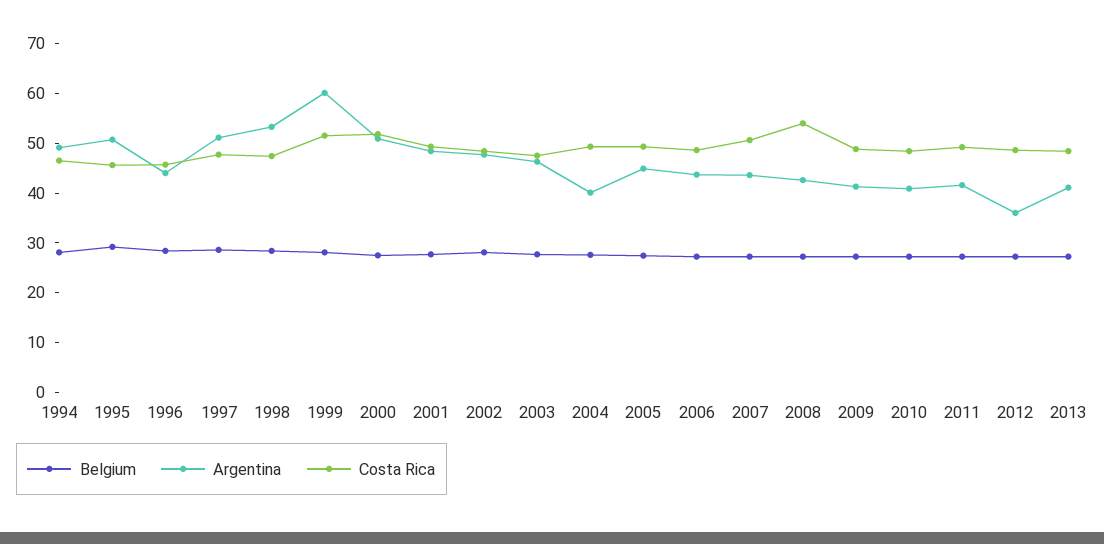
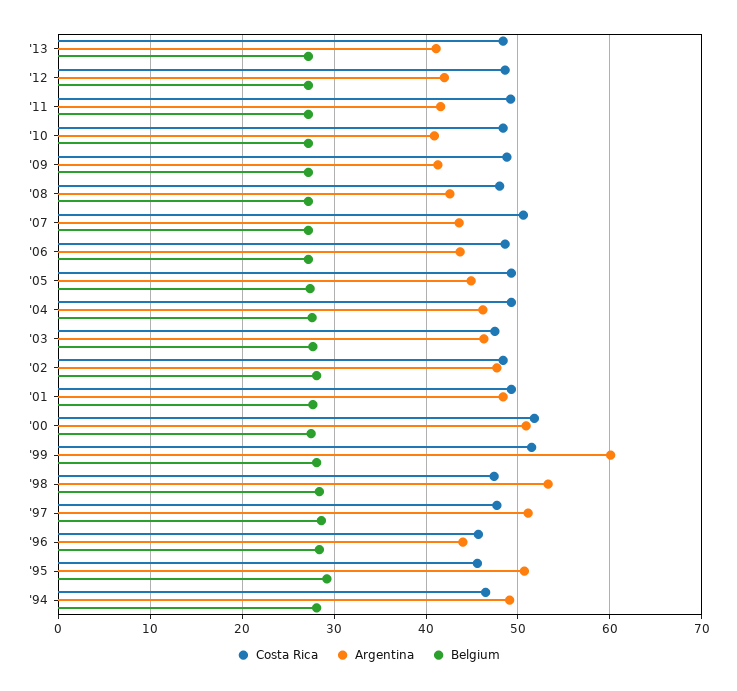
Argentina, 2004: 40 -> 46
Costa Rica, 2008: 54 -> 48
Argentina, 2012: 36 -> 42

